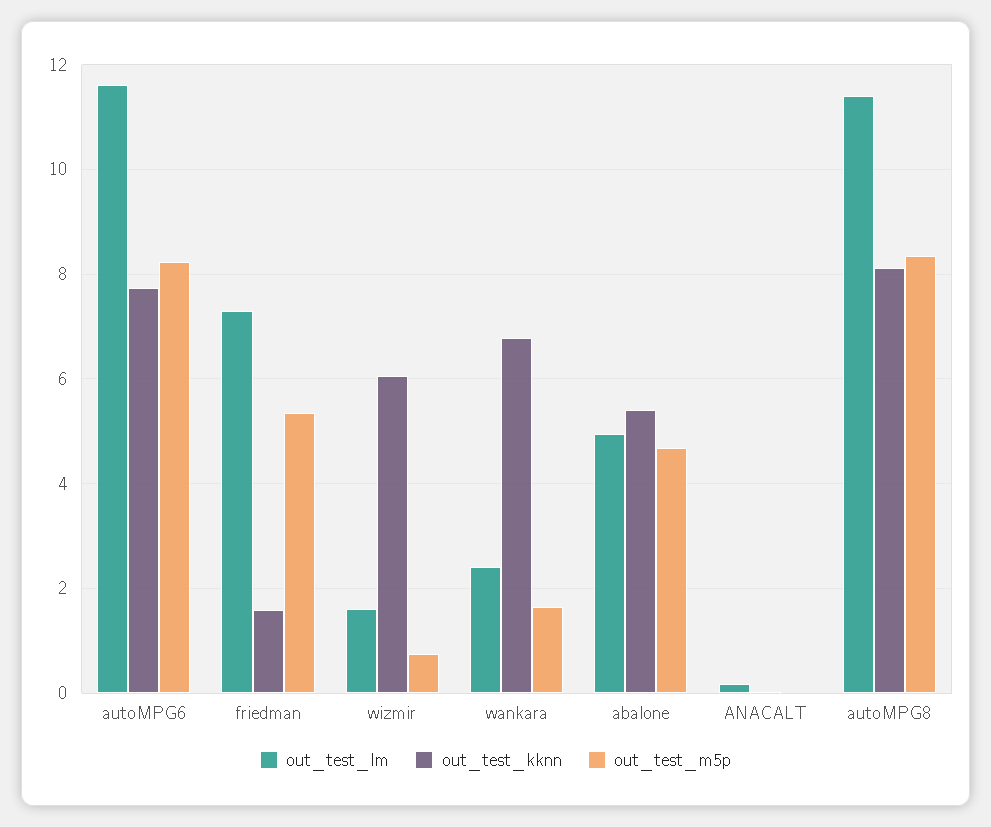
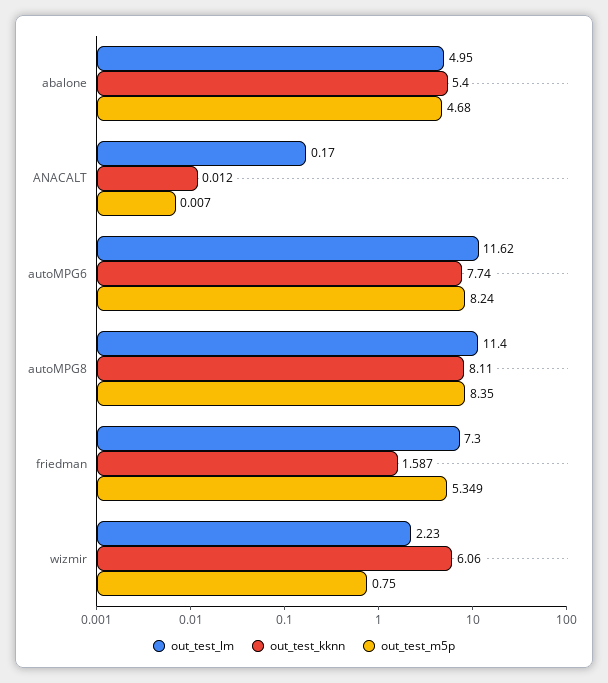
out_test_lm, wizmir: 1.6 -> 2.23
out_test_lm, wankara: 2.4 -> none
out_test_kknn, wankara: 6.8 -> none
out_test_m5p, wankara: 1.6 -> none

